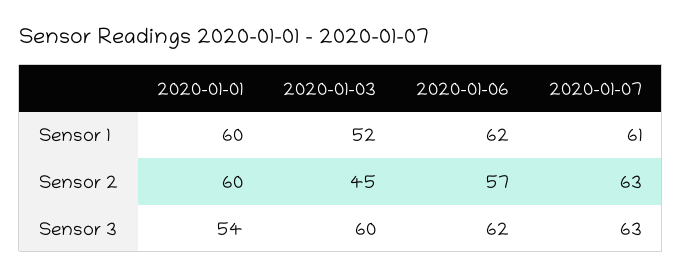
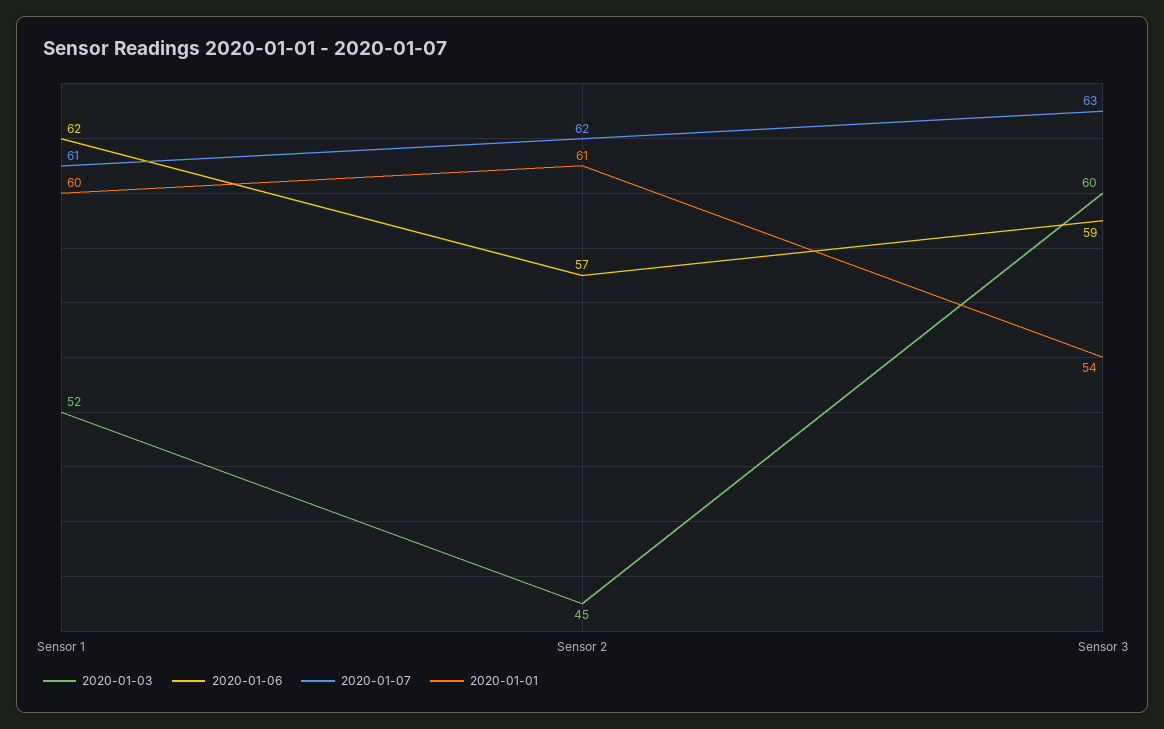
2020-01-01, Sensor 2: 60 -> 61
2020-01-07, Sensor 2: 63 -> 62
2020-01-06, Sensor 3: 62 -> 59

